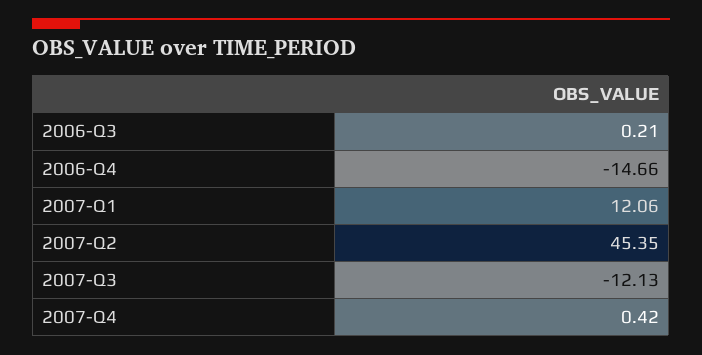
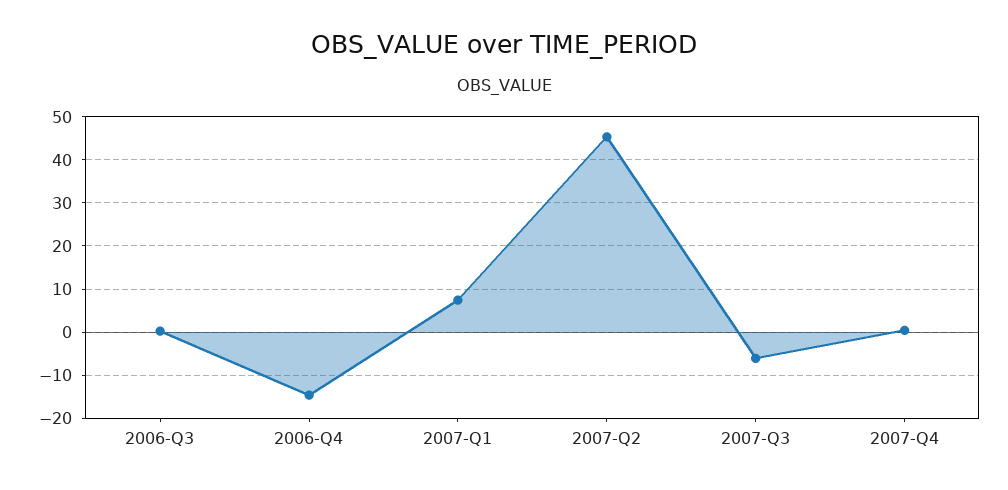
2007-Q1: 12.06 -> 8
2007-Q3: -12.13 -> -6

